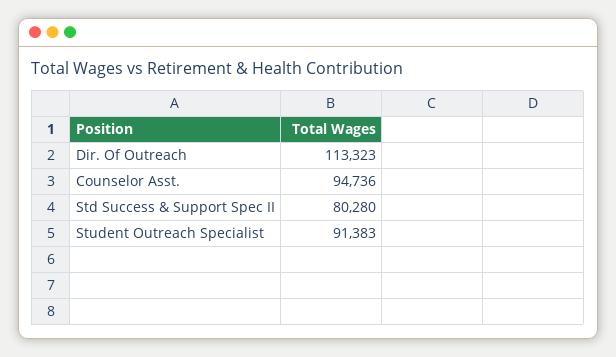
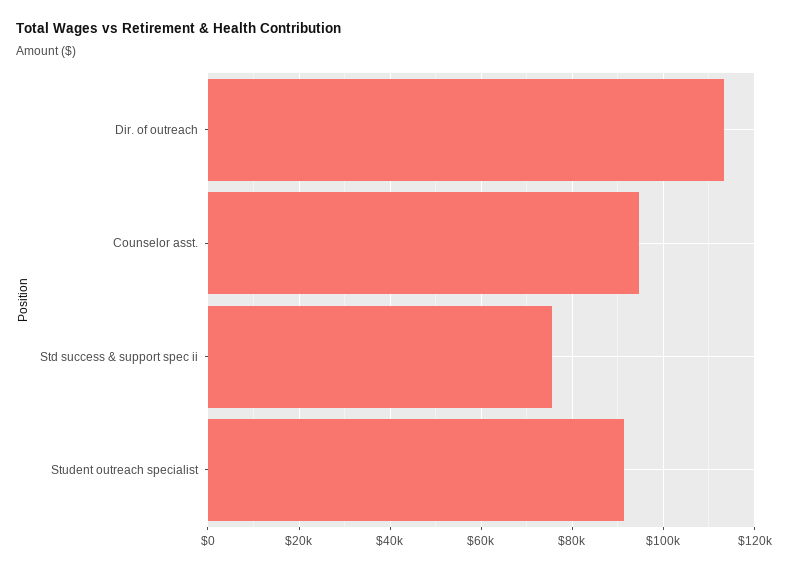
Std Success & Support Spec II: 80280 -> 76000

